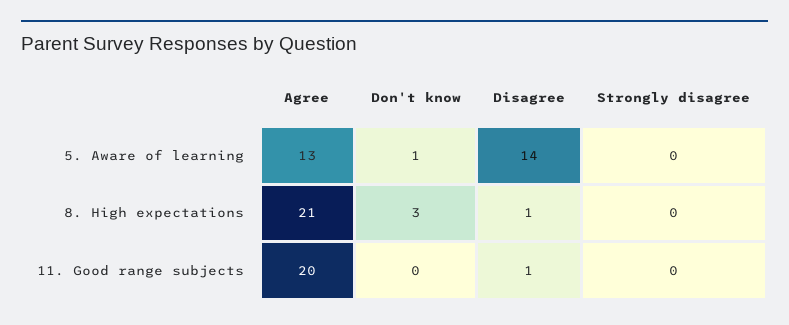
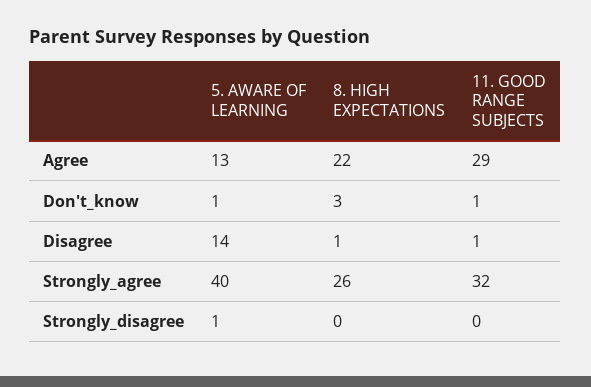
Strongly disagree, 5. Aware of learning: 0 -> 1
Agree, 8. High expectations: 21 -> 22
Agree, 11. Good range subjects: 20 -> 29
Don't know, 11. Good range subjects: 0 -> 1
Strongly_agree, 5. Aware of learning: none -> 40
Strongly_agree, 8. High expectations: none -> 26
Strongly_agree, 11. Good range subjects: none -> 32

